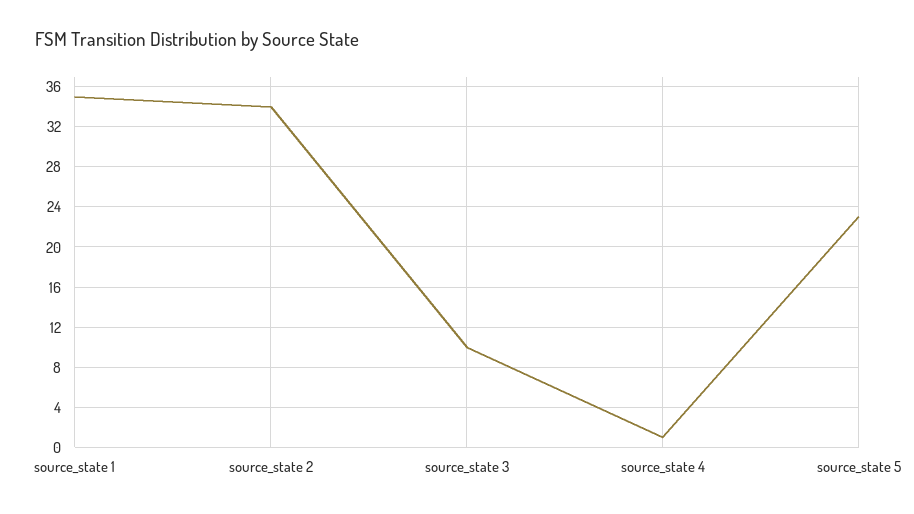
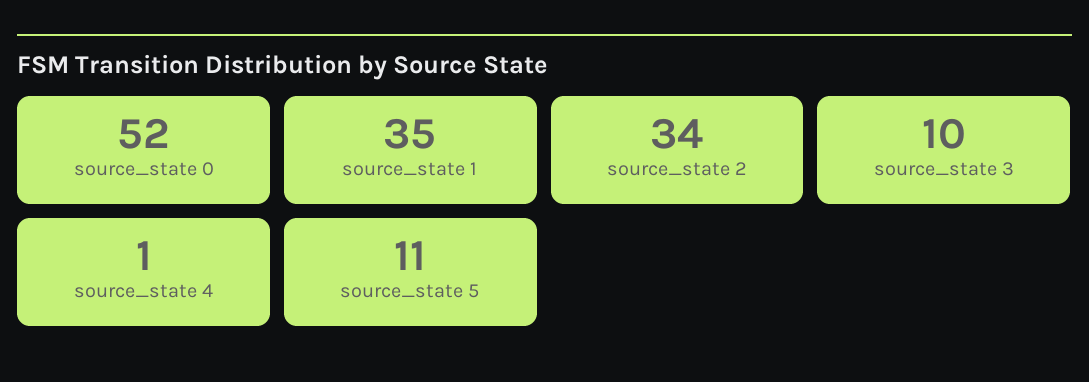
source_state 5: 23 -> 11
source_state 0: none -> 52

